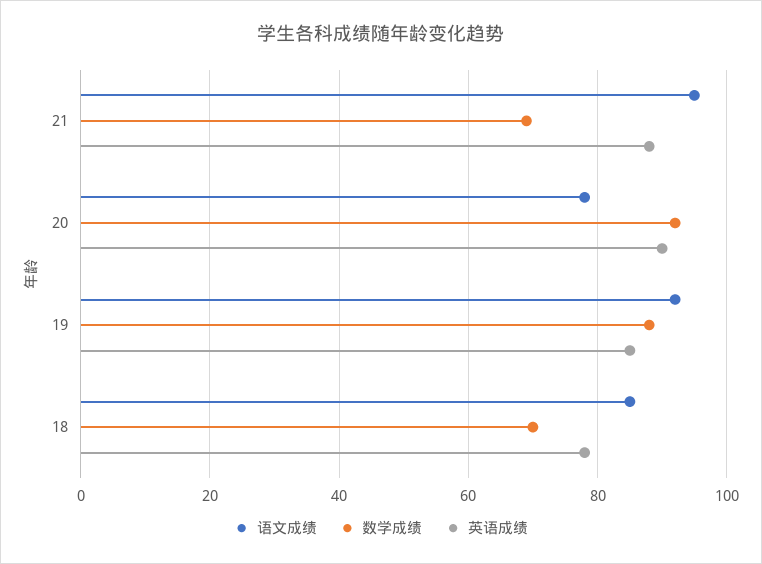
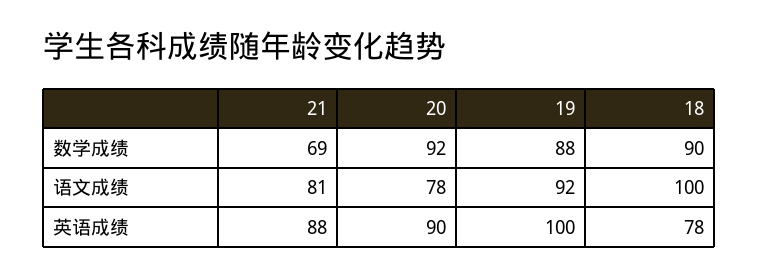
语文成绩, 21: 95 -> 81
英语成绩, 19: 85 -> 100
语文成绩, 18: 85 -> 100
数学成绩, 18: 70 -> 90

